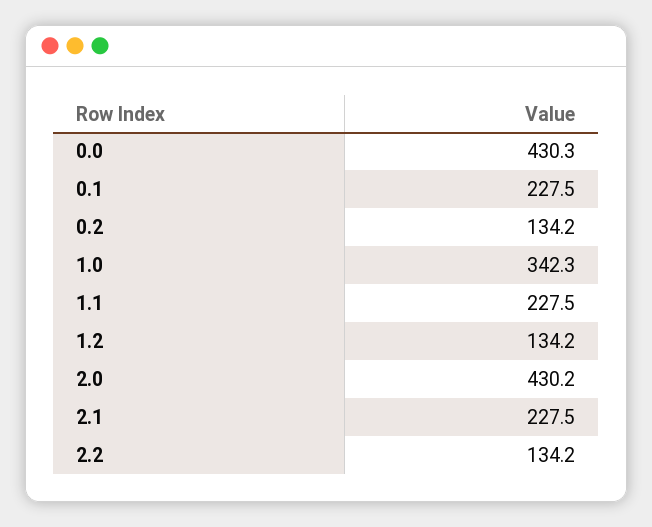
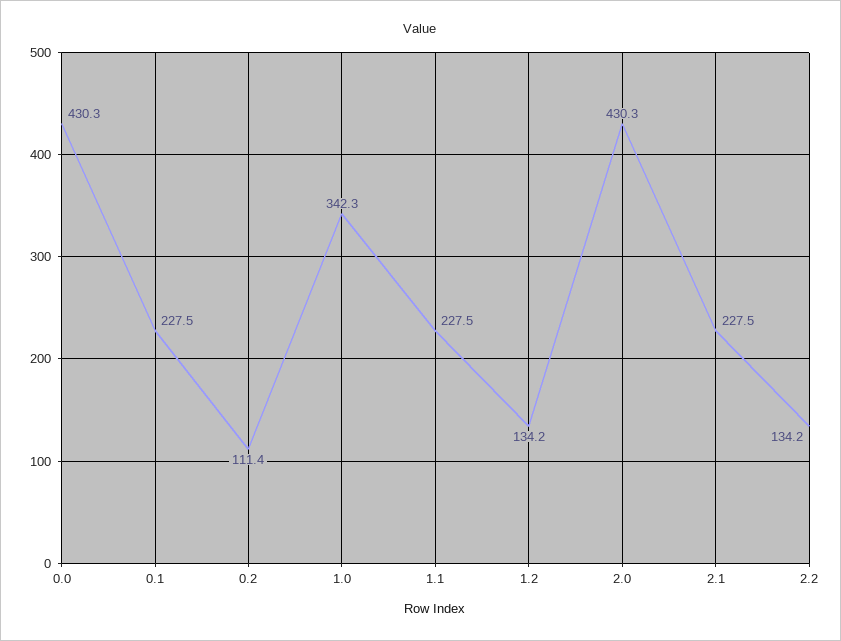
0.2: 134.2 -> 111.4
2.0: 430.2 -> 430.3

